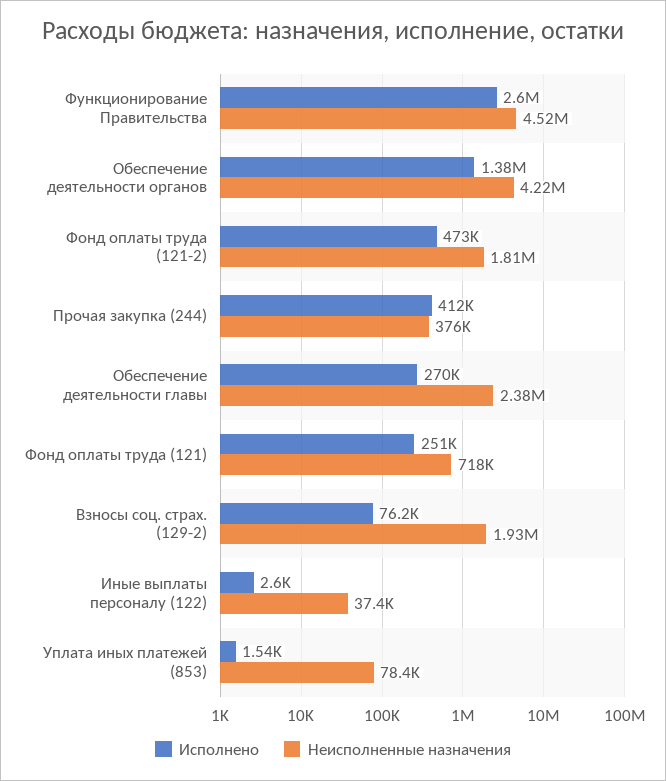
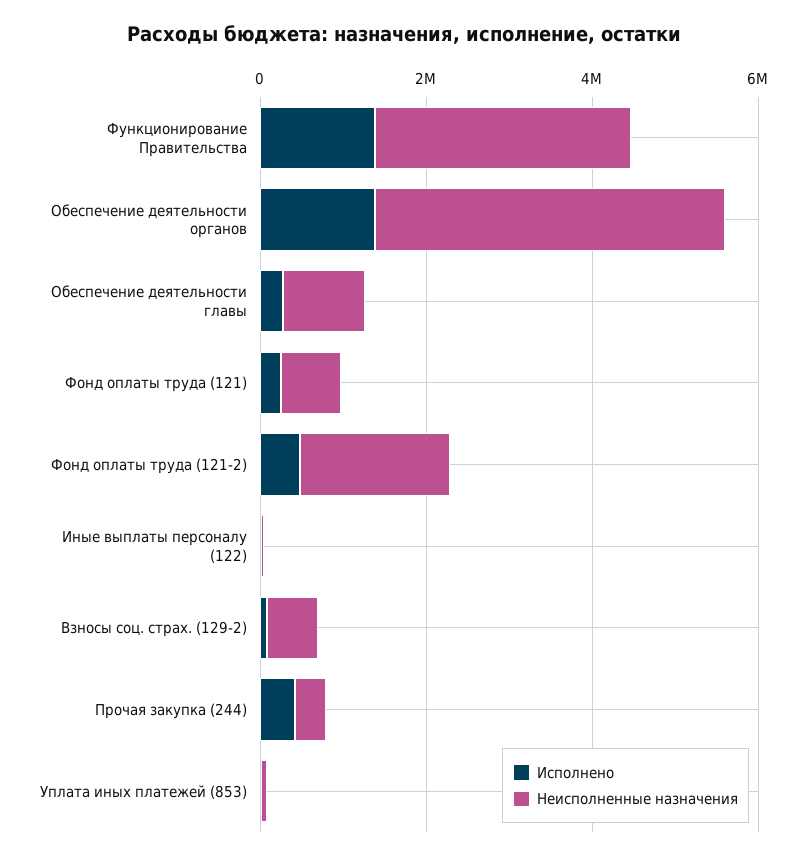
Исполнено, Функционирование Правительства: 2600000 -> 1500000
Неисполненные назначения, Функционирование Правительства: 4520000 -> 3000000
Неисполненные назначения, Обеспечение деятельности главы: 2380000 -> 1000000
Неисполненные назначения, Взносы соц. страх. (129-2): 1930000 -> 500000

